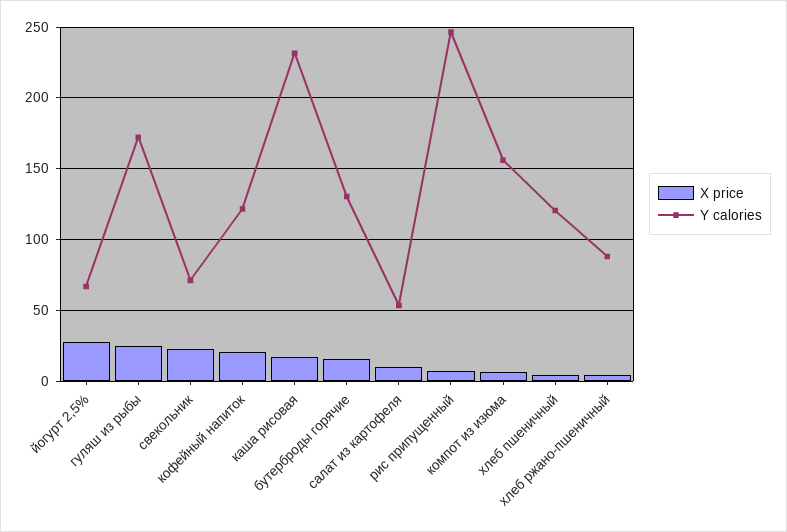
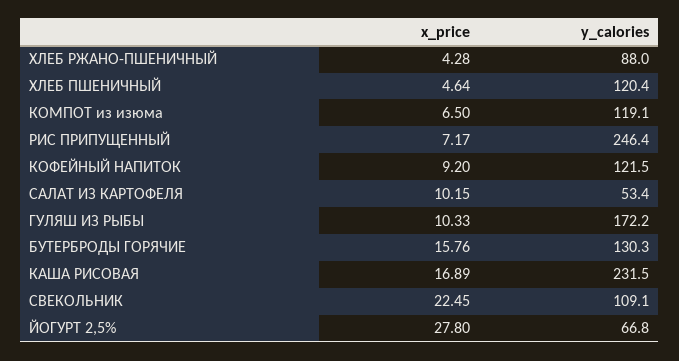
X price, гуляш из рыбы: 25 -> 10.33
Y calories, свекольник: 70 -> 109.1
X price, кофейный напиток: 20 -> 9.2
Y calories, компот из изюма: 155 -> 119.1

